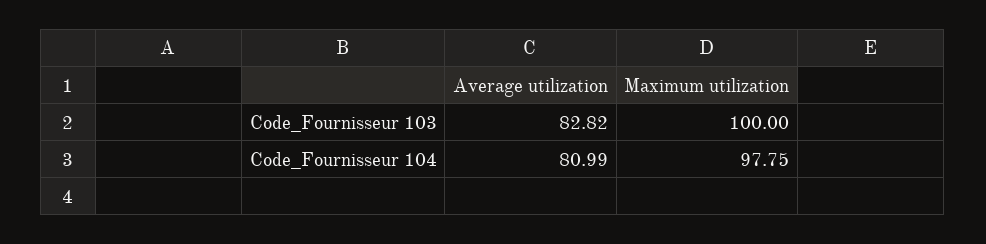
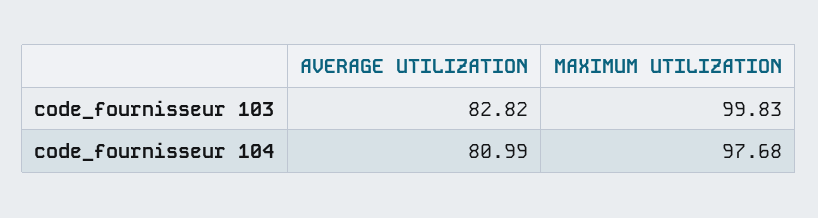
Maximum utilization, Code_Fournisseur 103: 100 -> 99.83
Maximum utilization, Code_Fournisseur 104: 97.75 -> 97.68

